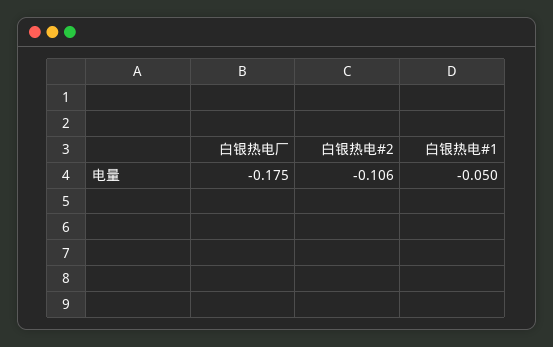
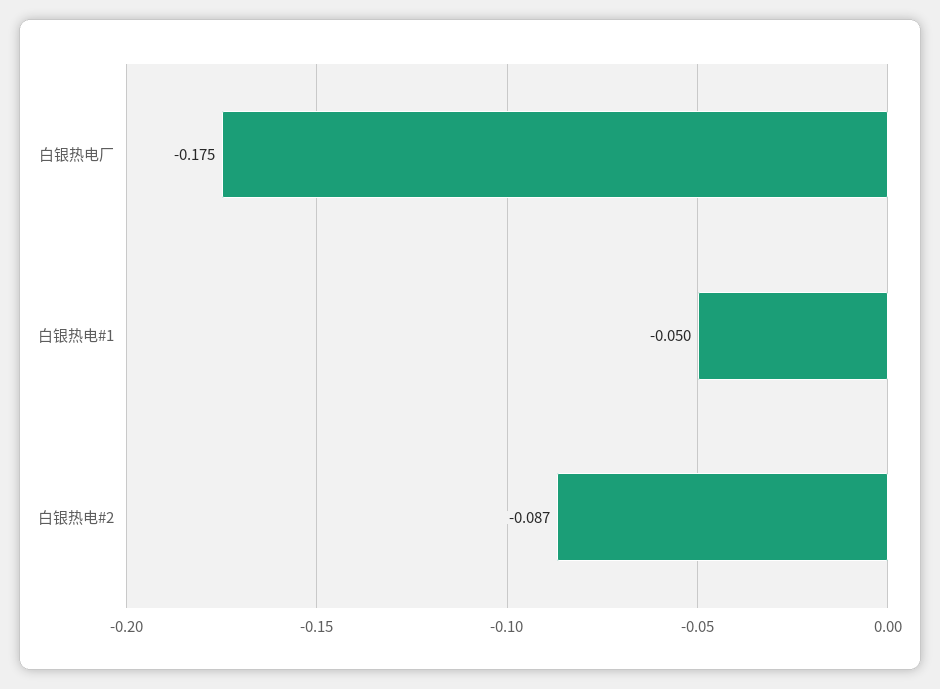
白银热电#2: -0.106 -> -0.087

